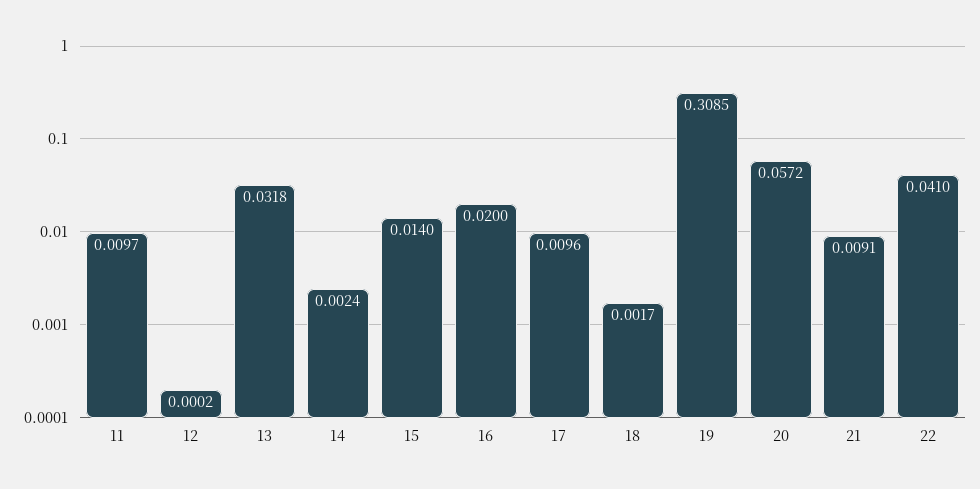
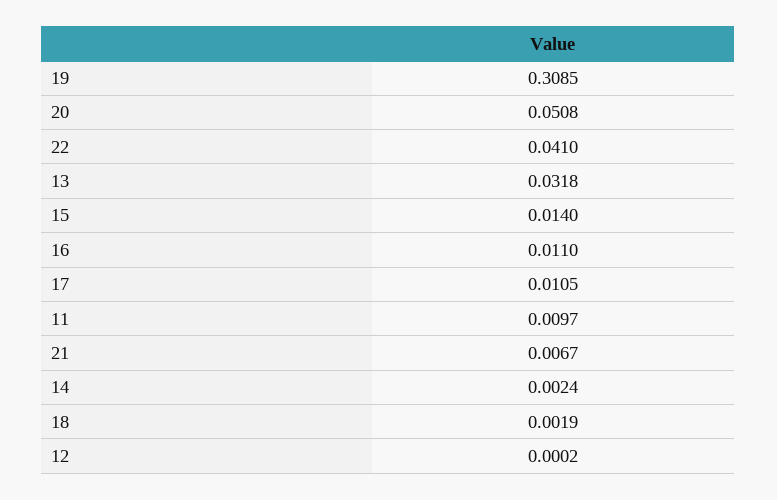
16: 0.02 -> 0.011
17: 0.0096 -> 0.0105
18: 0.0017 -> 0.0019
20: 0.0572 -> 0.0508
21: 0.0091 -> 0.0067

